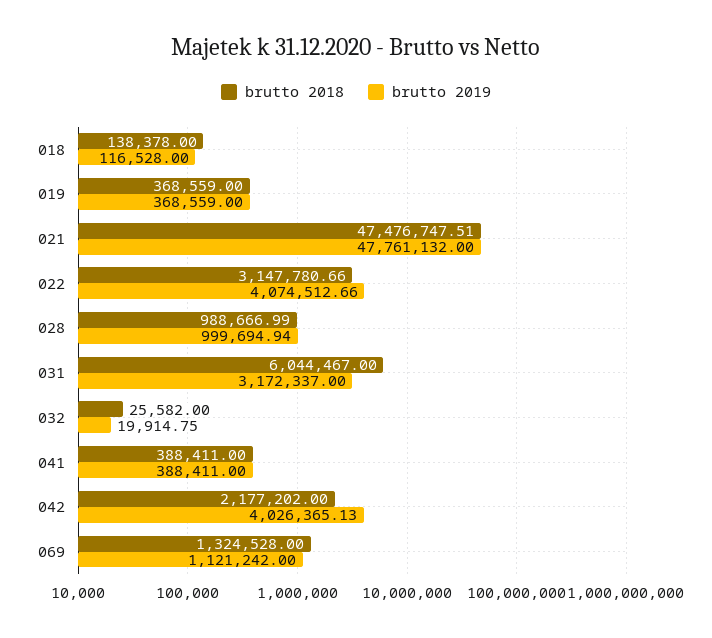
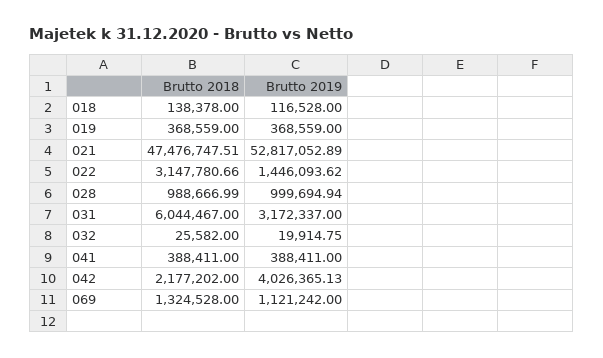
brutto 2019, 021: 47761132 -> 52817052.89
brutto 2019, 022: 4074512.66 -> 1446093.62

